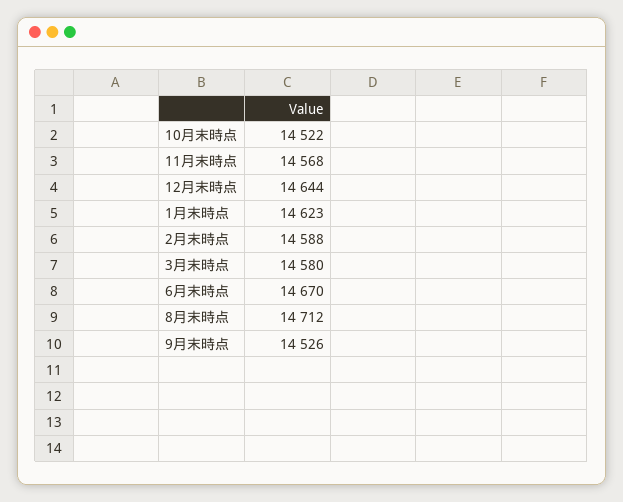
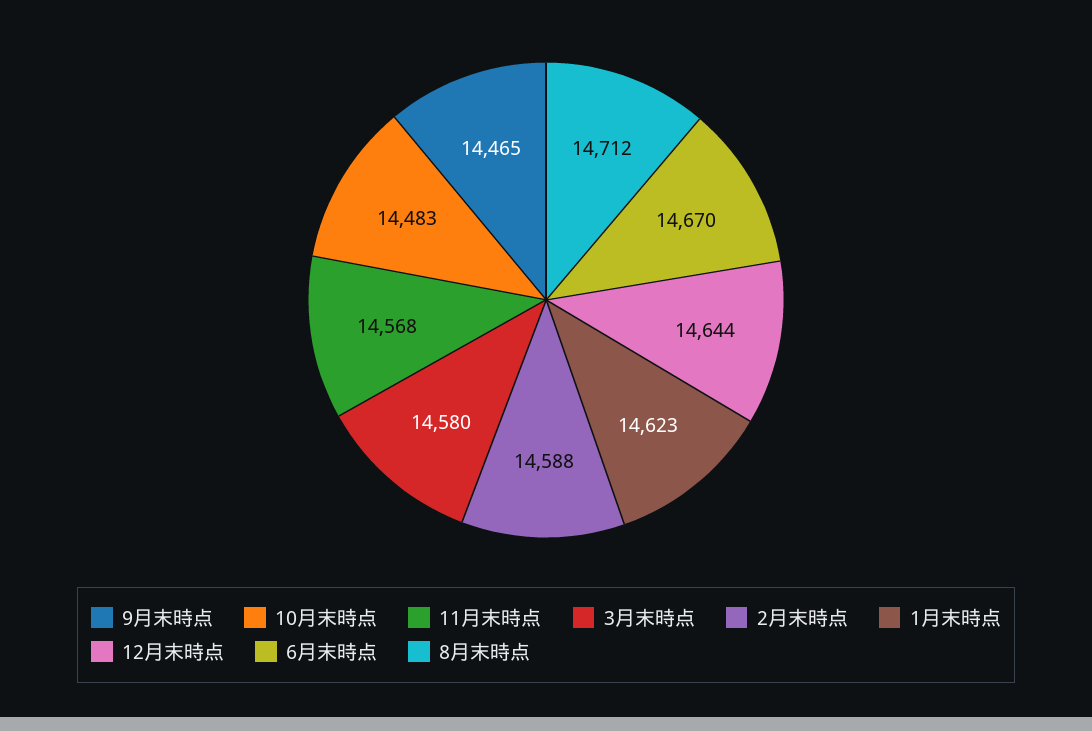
10月末時点: 14522 -> 14483
9月末時点: 14526 -> 14465

